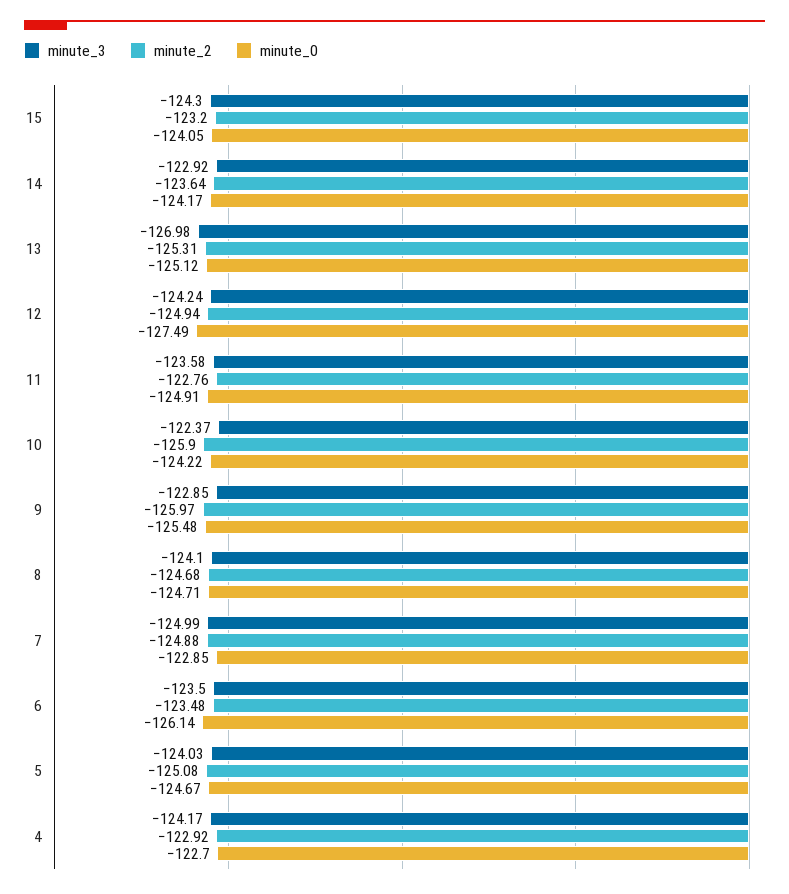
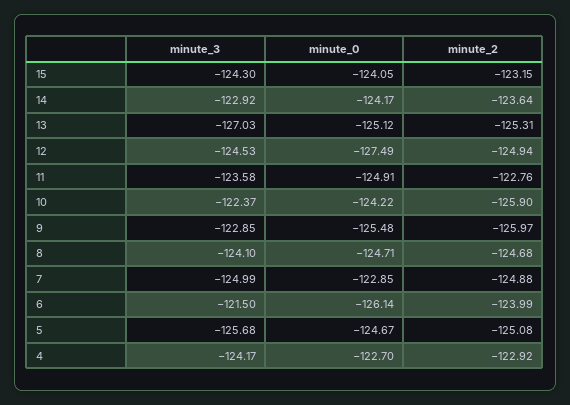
minute_2, 15: -123.2 -> -123.15
minute_3, 13: -126.98 -> -127.03
minute_3, 12: -124.24 -> -124.53
minute_3, 6: -123.5 -> -121.5
minute_2, 6: -123.48 -> -123.99
minute_3, 5: -124.03 -> -125.68

